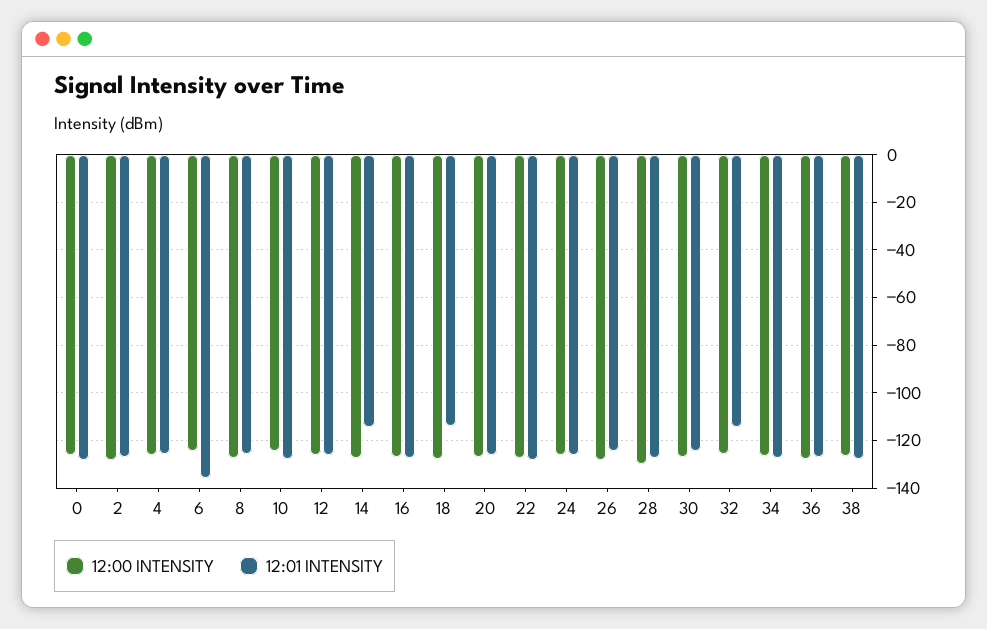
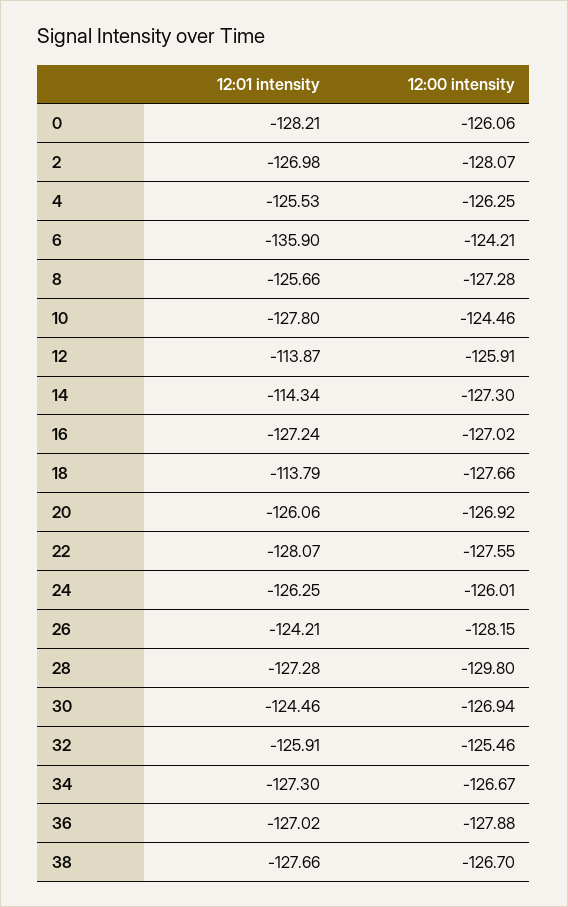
12:01 INTENSITY, 12: -125 -> -113.87
12:01 INTENSITY, 32: -115 -> -125.91

